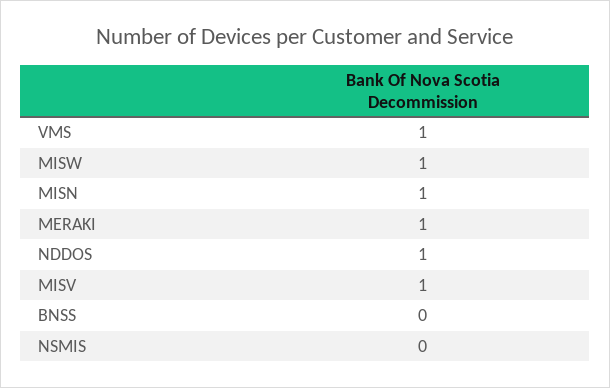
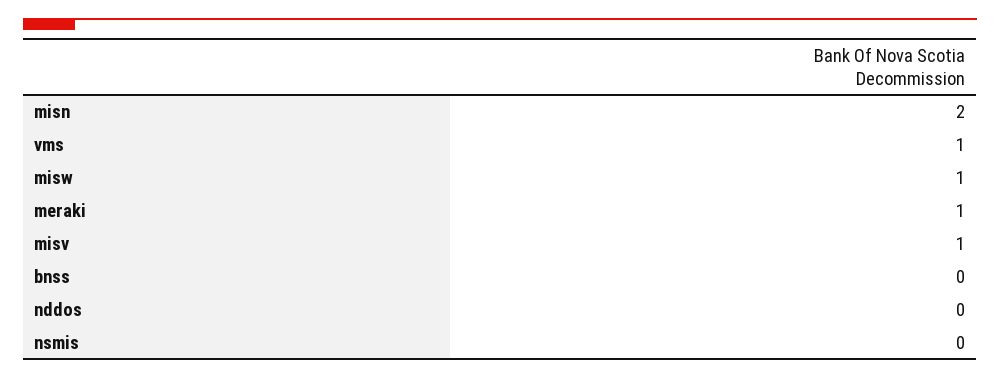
MISN: 1 -> 2
NDDOS: 1 -> 0

